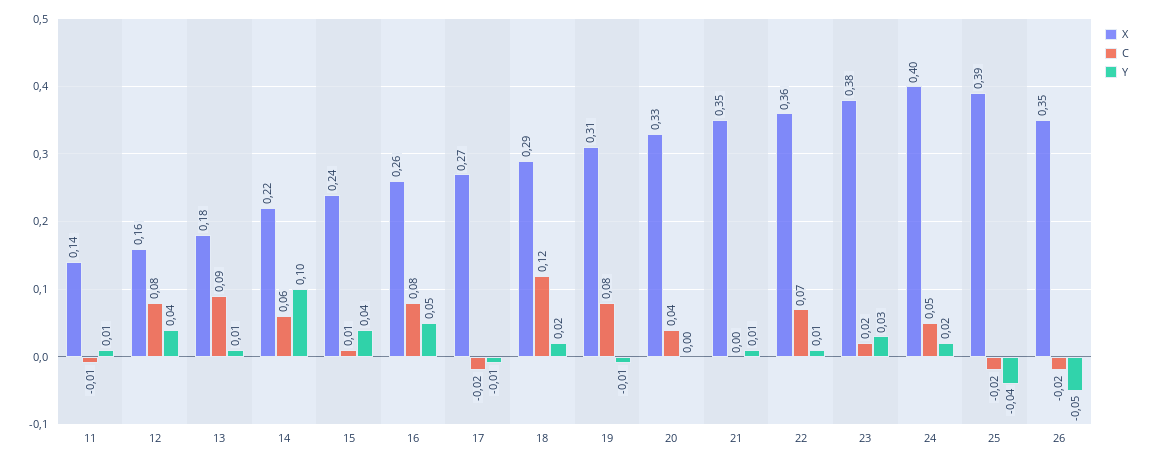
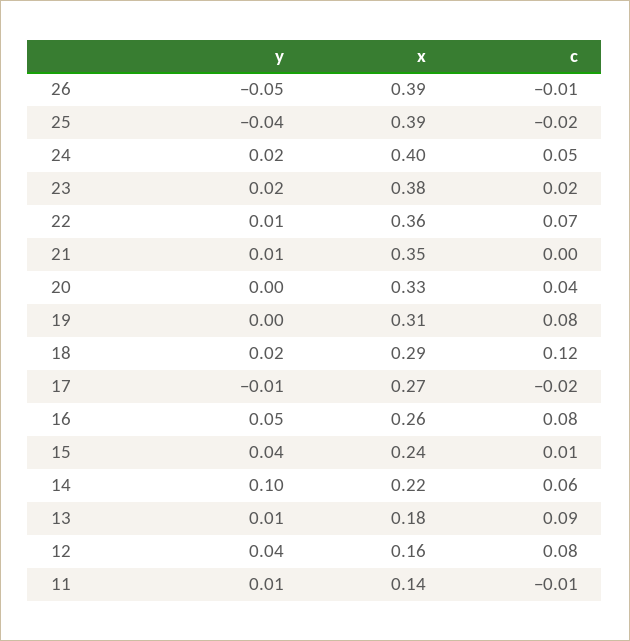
Y, 19: -0.01 -> 0
Y, 23: 0.03 -> 0.02
X, 26: 0.35 -> 0.39
C, 26: -0.02 -> -0.01

